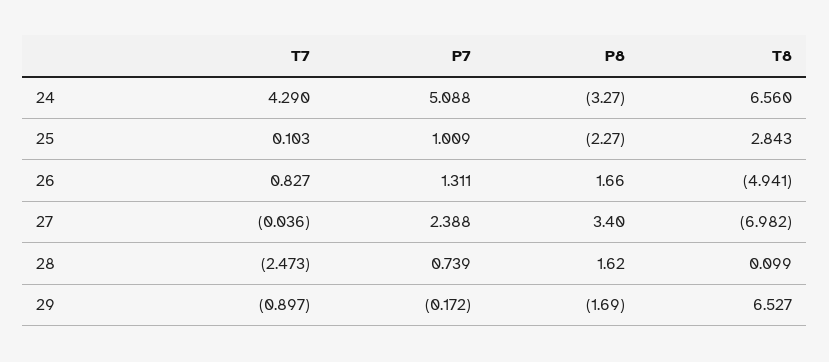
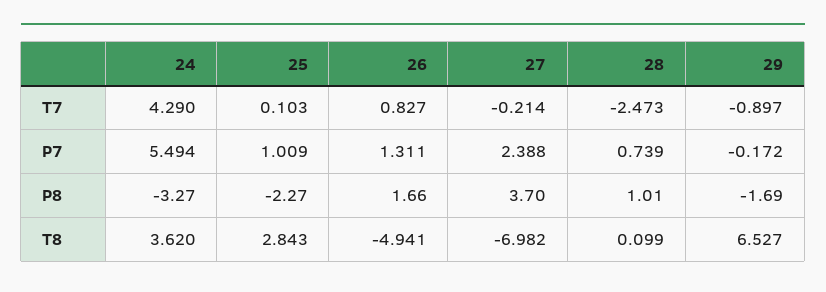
P7, 24: 5.088 -> 5.494
T8, 24: 6.56 -> 3.62
T7, 27: -0.036 -> -0.214
P8, 27: 3.4 -> 3.7
P8, 28: 1.62 -> 1.01

